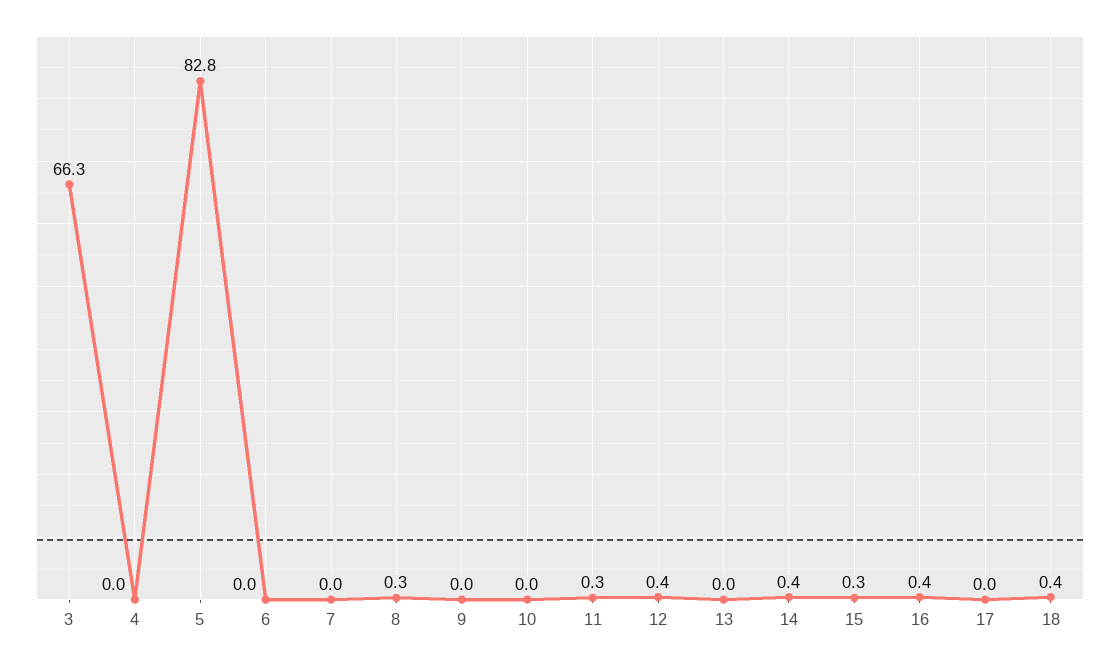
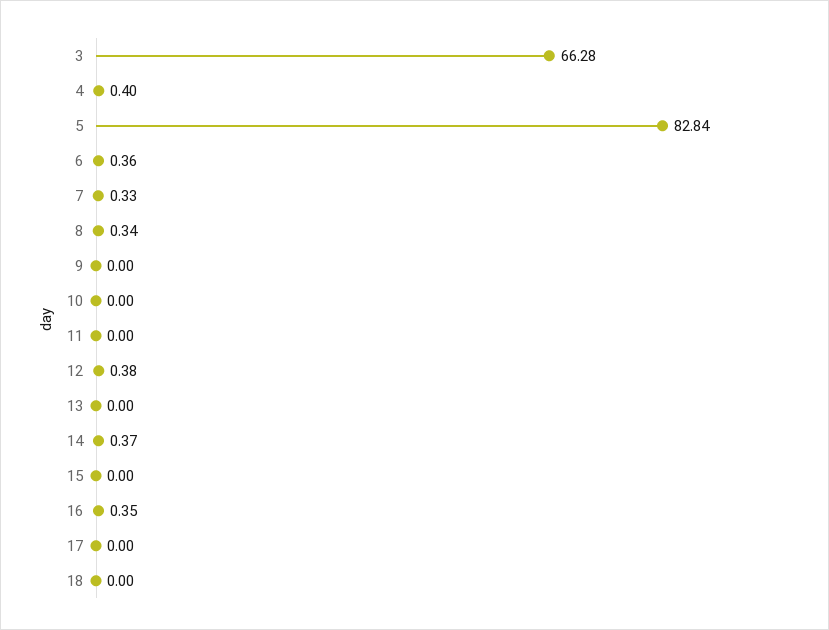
4: 0 -> 0.4
6: 0 -> 0.36
7: 0 -> 0.33
11: 0.3 -> 0
15: 0.3 -> 0
18: 0.4 -> 0

